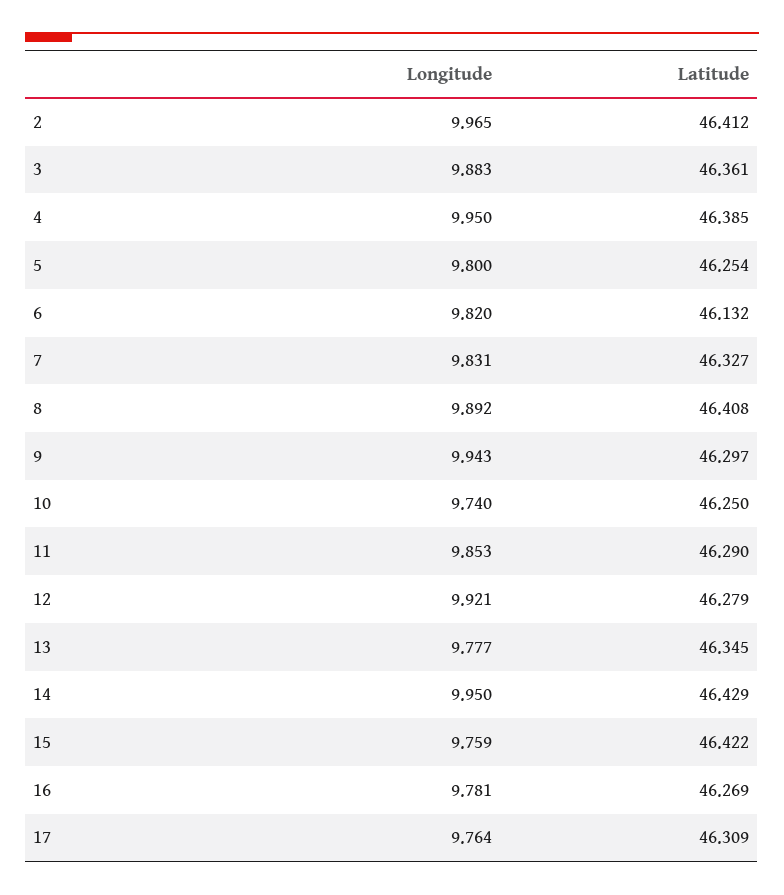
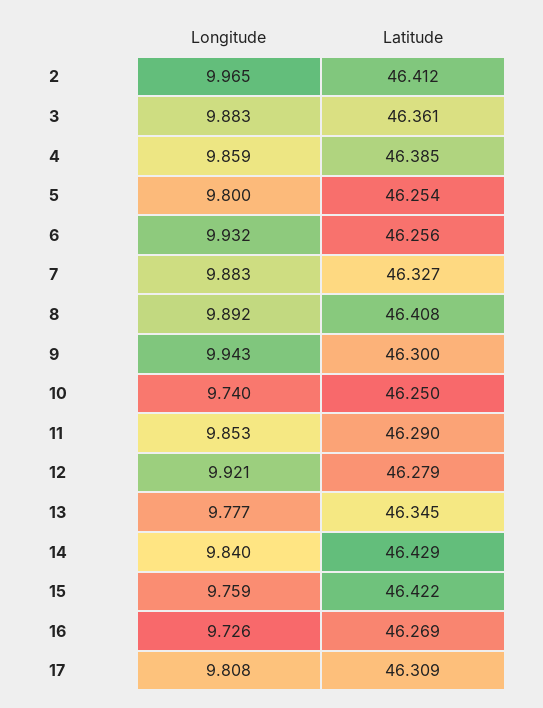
Longitude, 4: 9.95 -> 9.859
Longitude, 6: 9.82 -> 9.932
Latitude, 6: 46.132 -> 46.256
Longitude, 7: 9.831 -> 9.883
Latitude, 9: 46.297 -> 46.3
Longitude, 14: 9.95 -> 9.84
Longitude, 16: 9.781 -> 9.726
Longitude, 17: 9.764 -> 9.808

